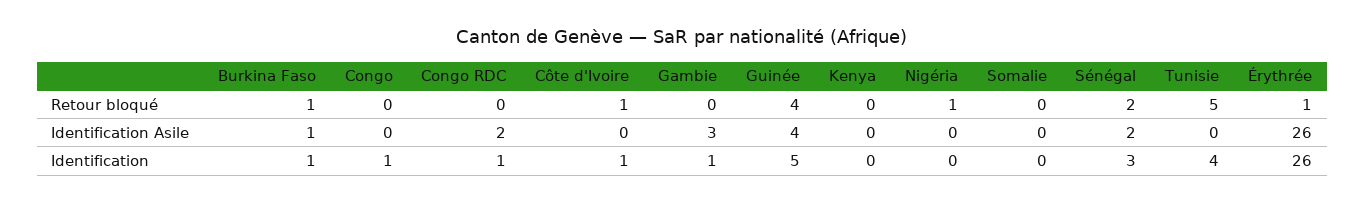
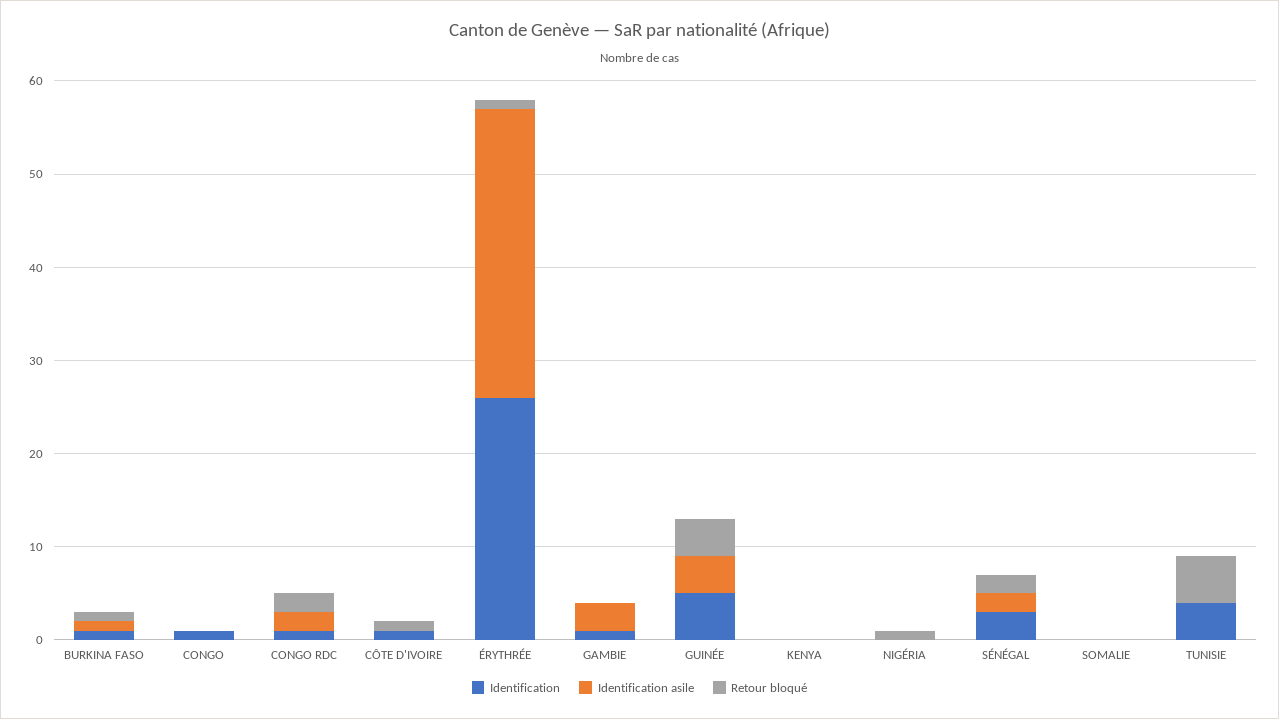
Retour bloqué, Congo RDC: 0 -> 2
Identification Asile, Érythrée: 26 -> 31

